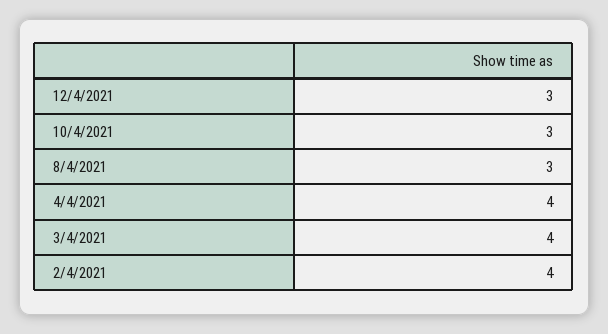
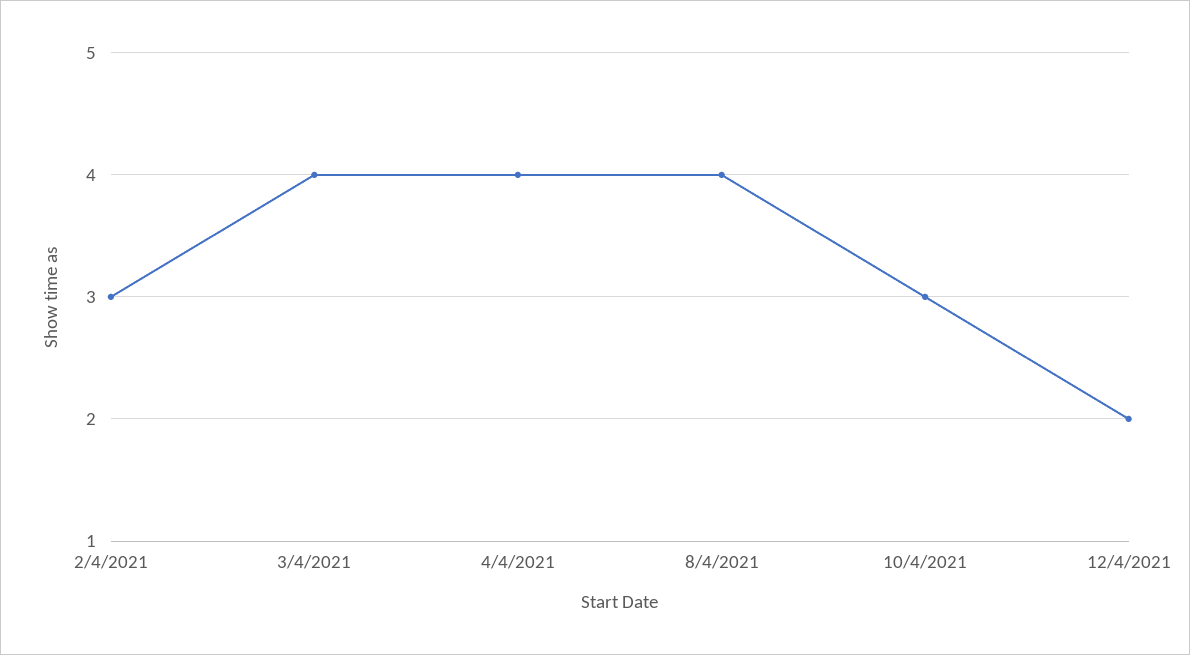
12/4/2021: 3 -> 2
8/4/2021: 3 -> 4
2/4/2021: 4 -> 3

